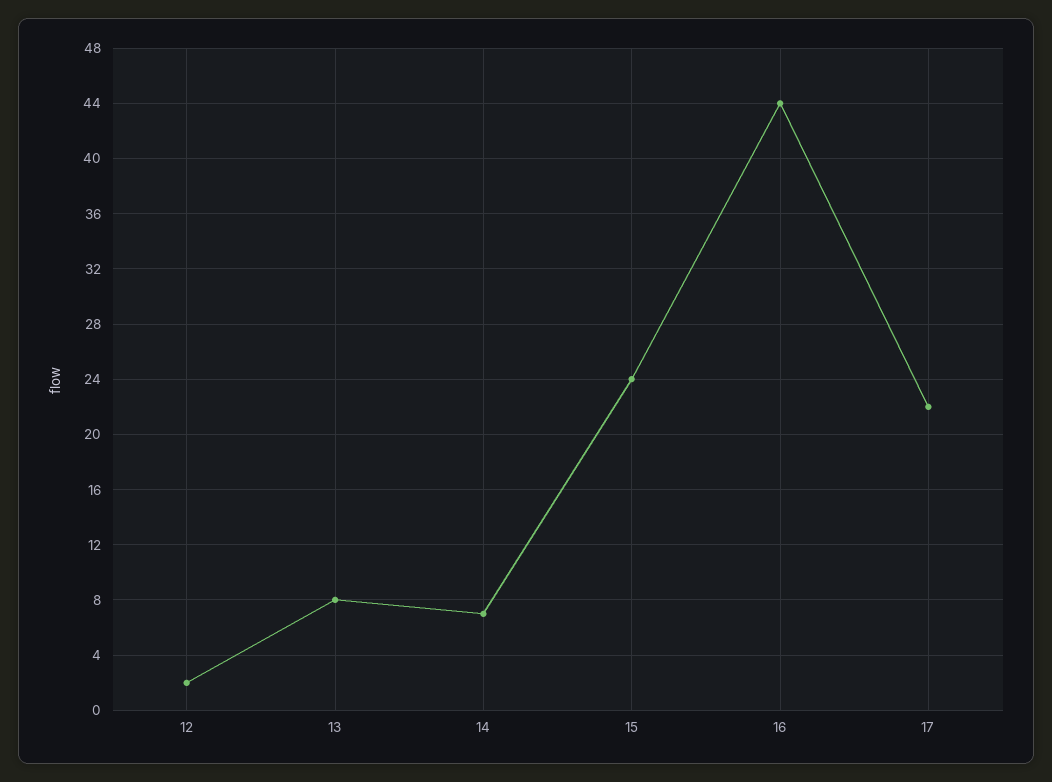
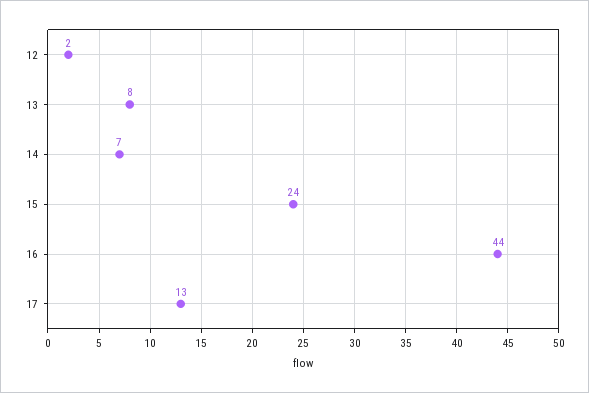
17: 22 -> 13

